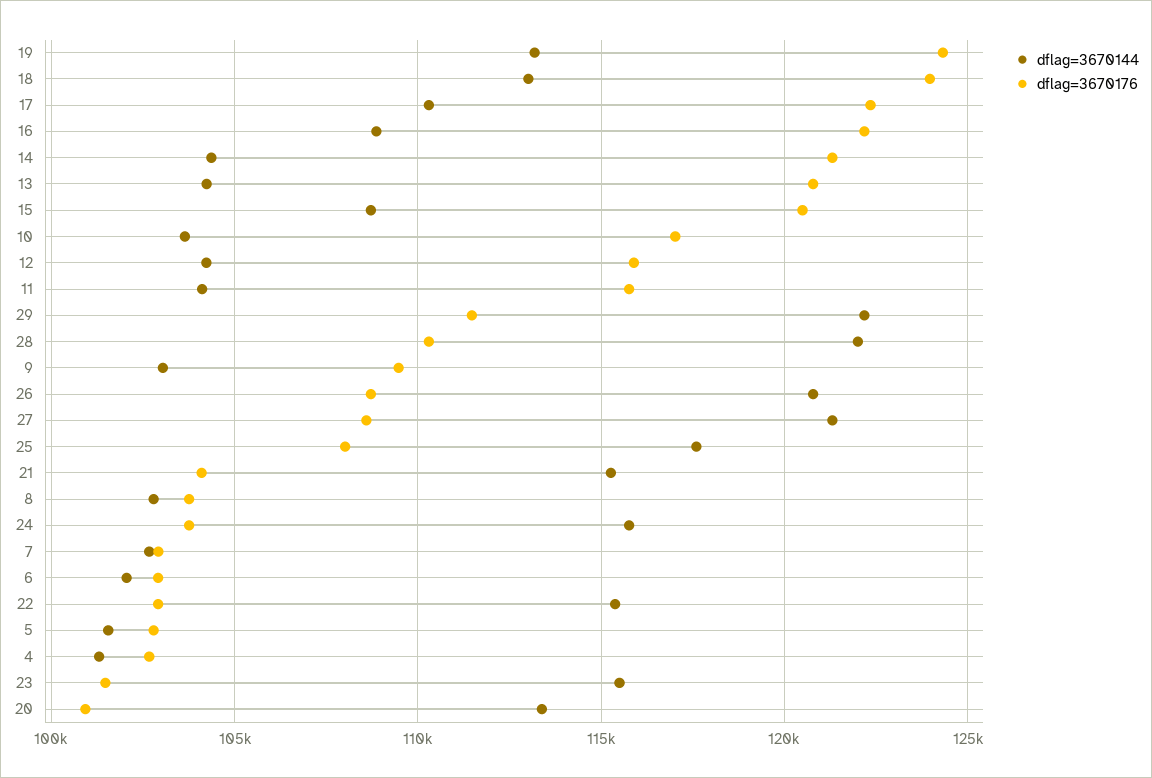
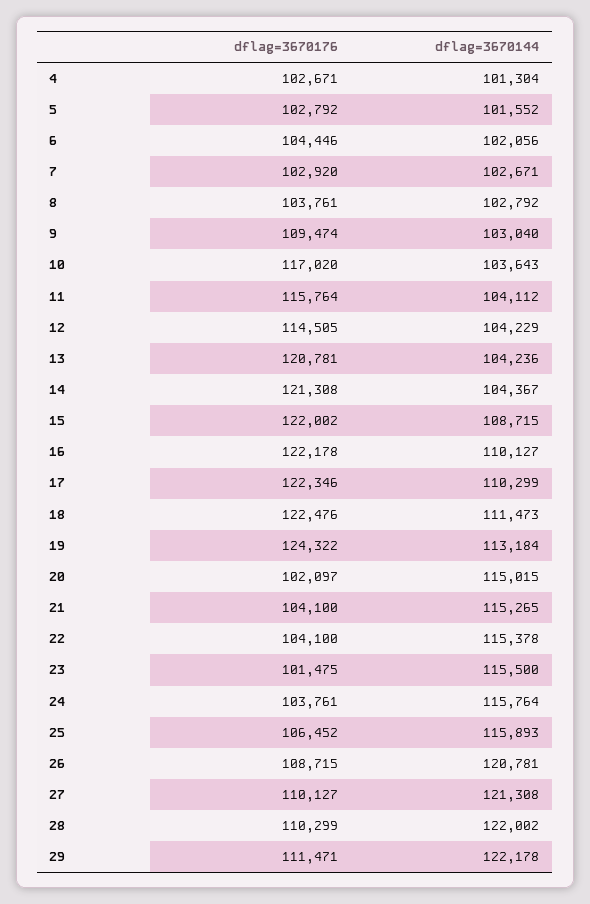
dflag=3670144, 18: 113000 -> 111473
dflag=3670176, 18: 124000 -> 122476
dflag=3670144, 16: 109000 -> 110127
dflag=3670176, 15: 120500 -> 122002
dflag=3670176, 12: 116000 -> 114505
dflag=3670176, 27: 108500 -> 110127
dflag=3670144, 25: 117500 -> 115893
dflag=3670176, 25: 108000 -> 106452
dflag=3670176, 6: 103000 -> 104446
dflag=3670176, 22: 103000 -> 104100
dflag=3670144, 20: 113500 -> 115015
dflag=3670176, 20: 101000 -> 102097

